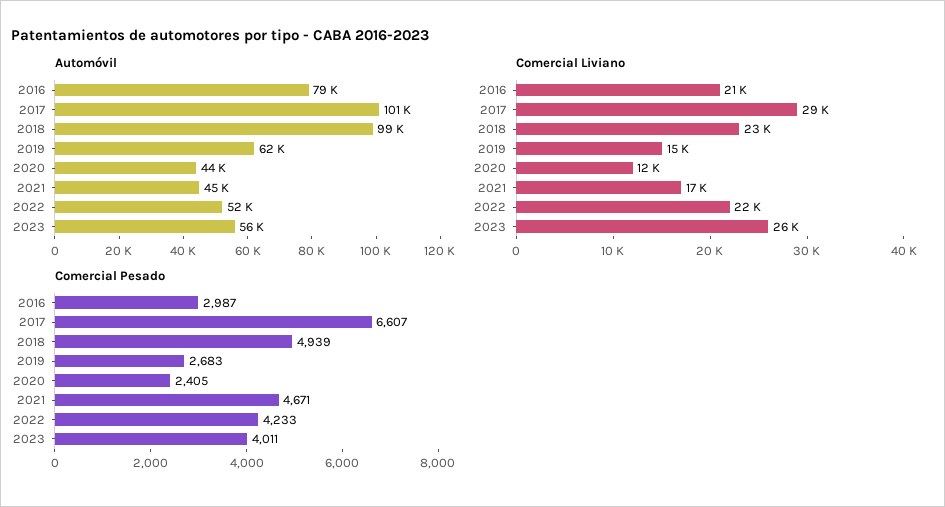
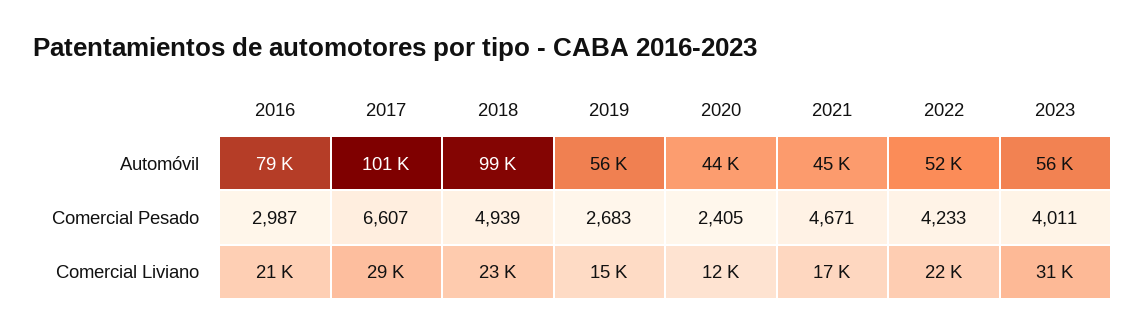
Automóvil, 2019: 62000 -> 56000
Comercial Liviano, 2023: 26000 -> 31000

